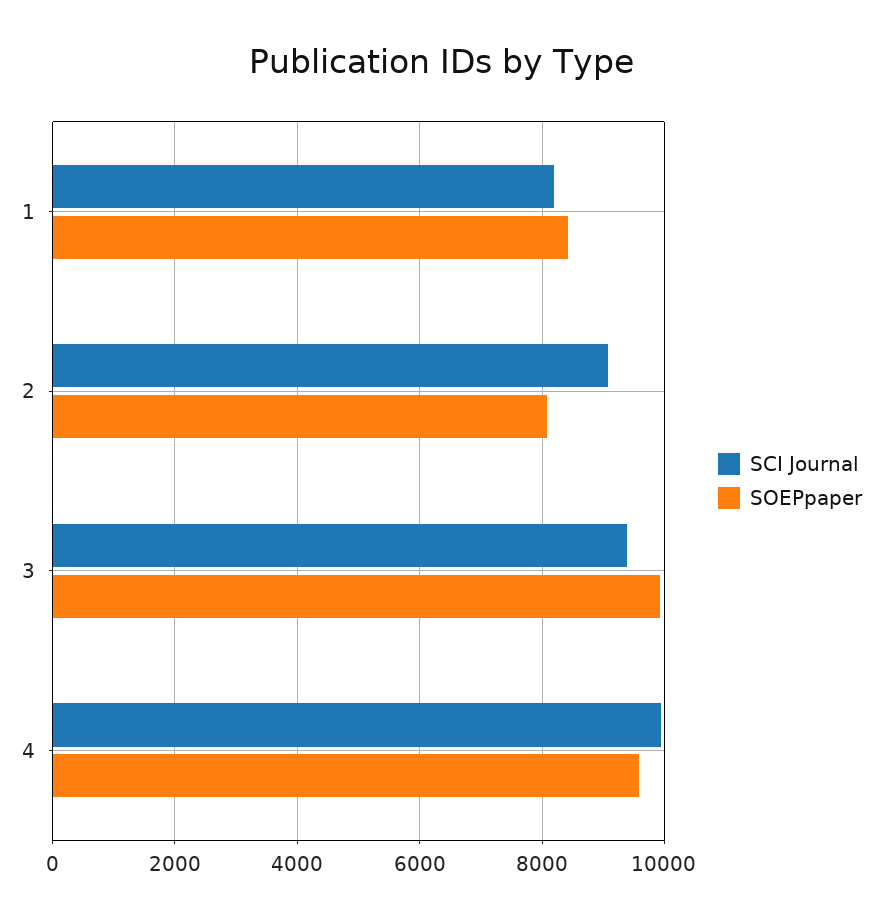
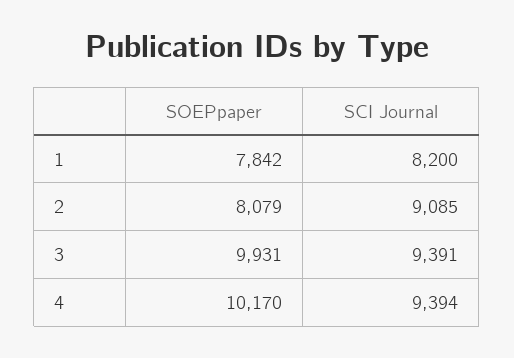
SOEPpaper, 1: 8400 -> 7842
SCI Journal, 4: 10000 -> 9394
SOEPpaper, 4: 9600 -> 10170

